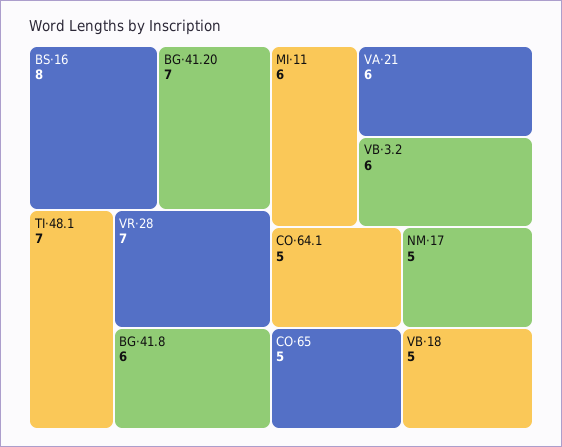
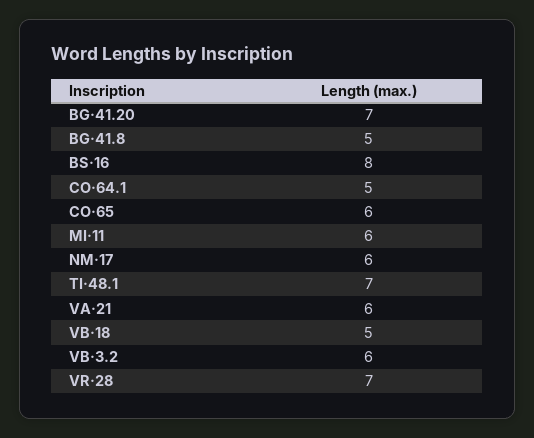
BG·41.8: 6 -> 5
CO·65: 5 -> 6
NM·17: 5 -> 6

